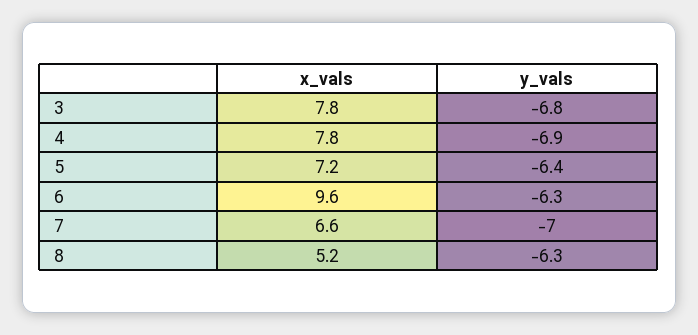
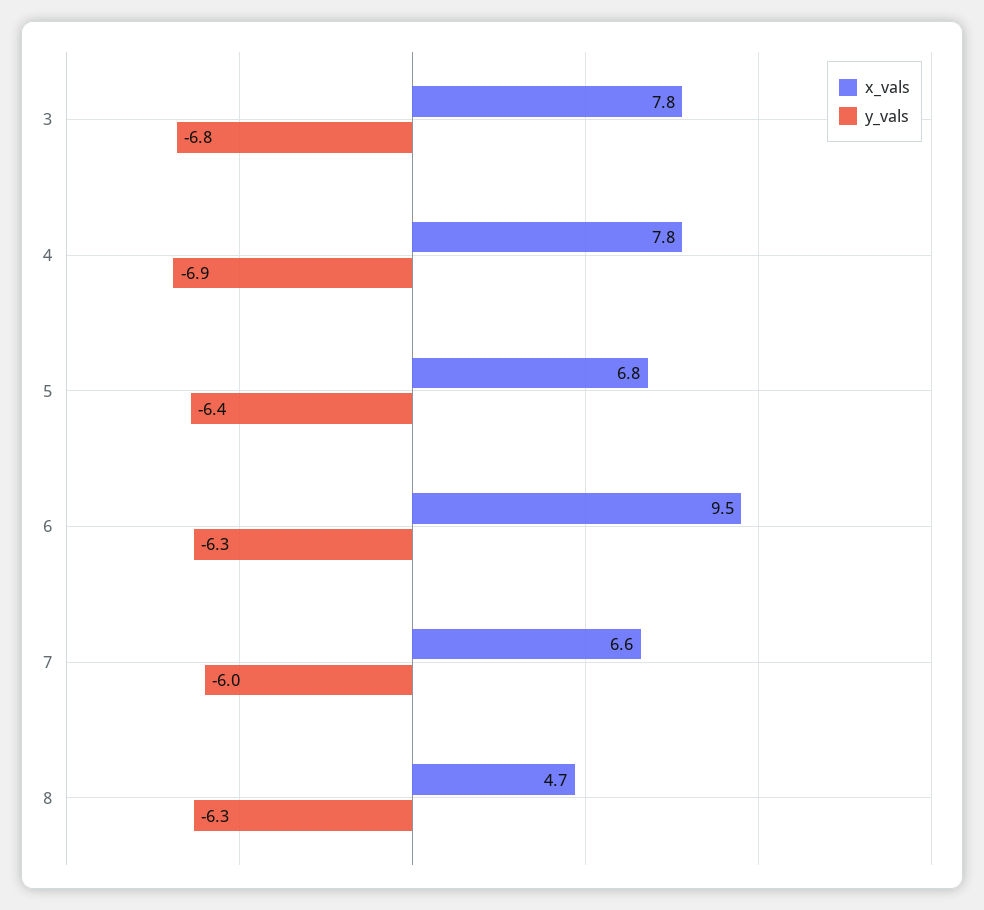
x_vals, 5: 7.2 -> 6.8
x_vals, 6: 9.6 -> 9.5
y_vals, 7: -7 -> -6
x_vals, 8: 5.2 -> 4.7

